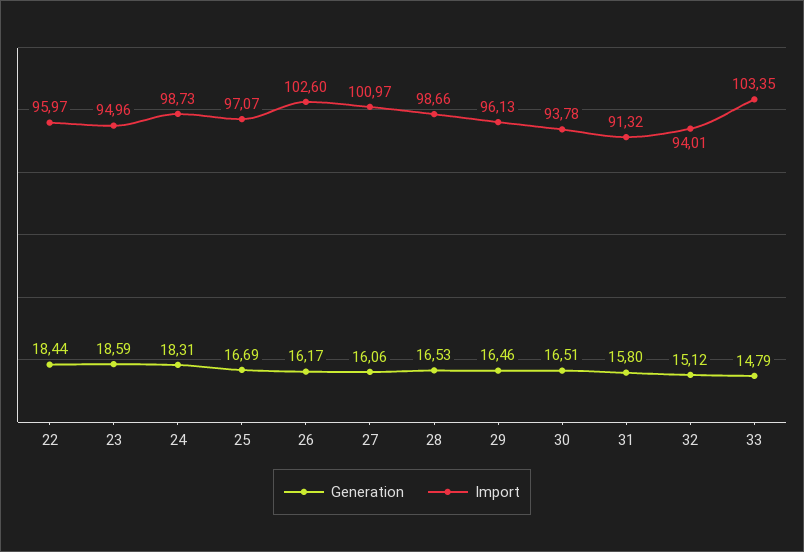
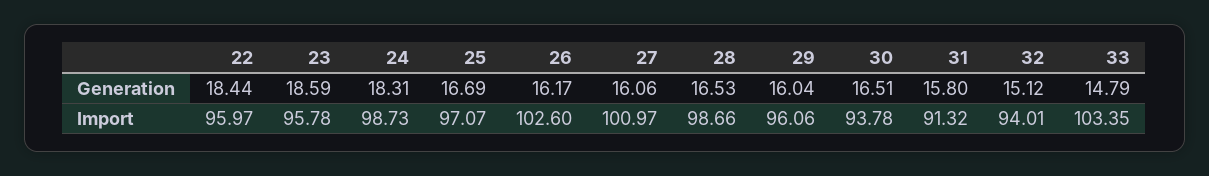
Import, 23: 94.96 -> 95.78
Generation, 29: 16.46 -> 16.04
Import, 29: 96.13 -> 96.06

